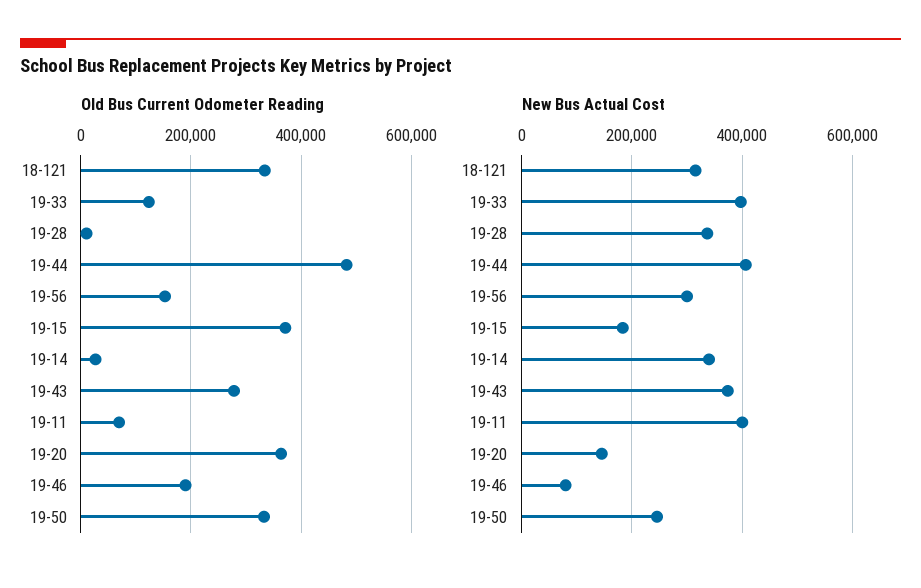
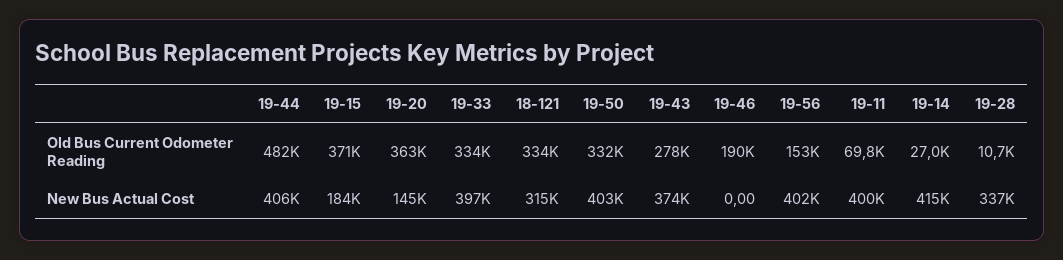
Old Bus Current Odometer Reading, 19-33: 120000 -> 334000
New Bus Actual Cost, 19-56: 300000 -> 402000
New Bus Actual Cost, 19-14: 340000 -> 415000
New Bus Actual Cost, 19-46: 80000 -> 0
New Bus Actual Cost, 19-50: 240000 -> 403000

